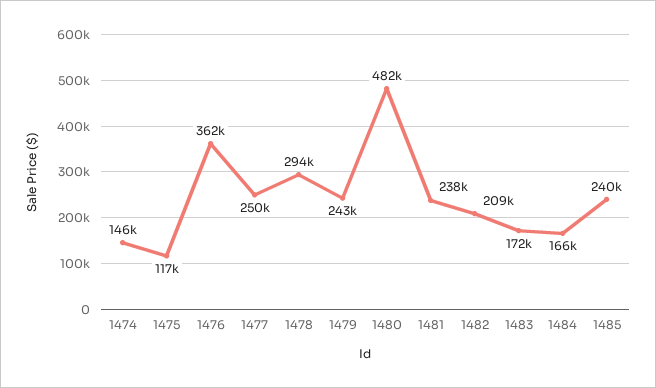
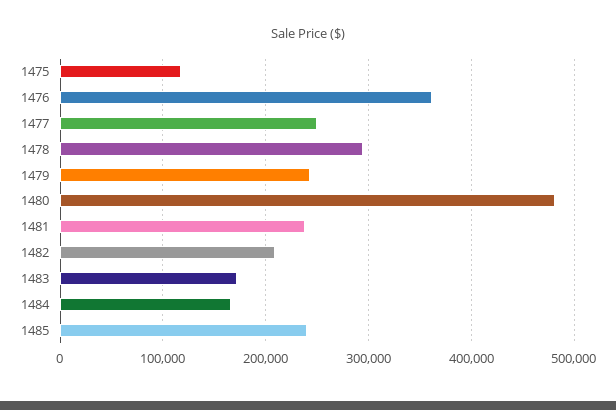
1474: 146000 -> none

